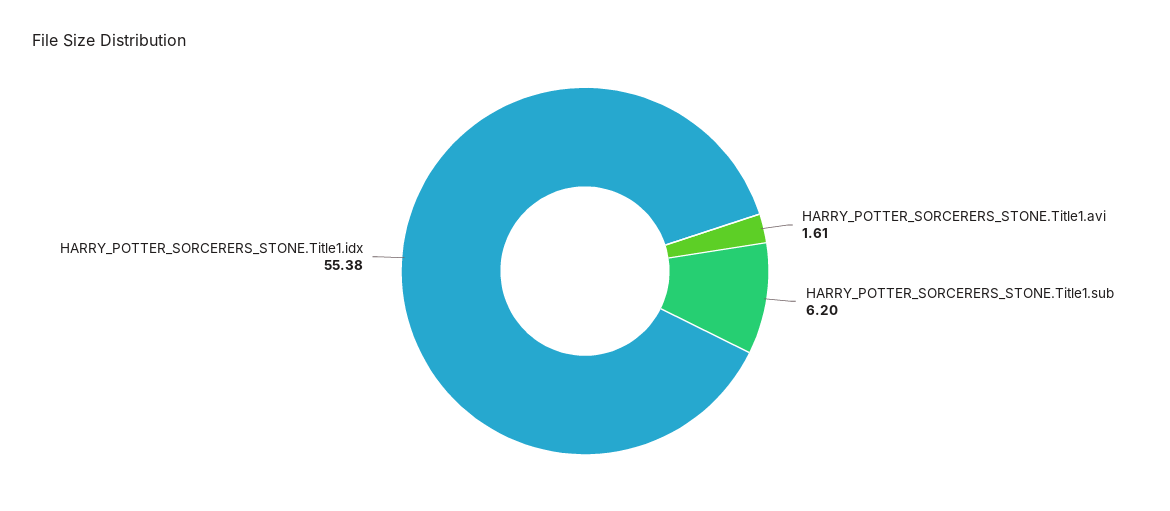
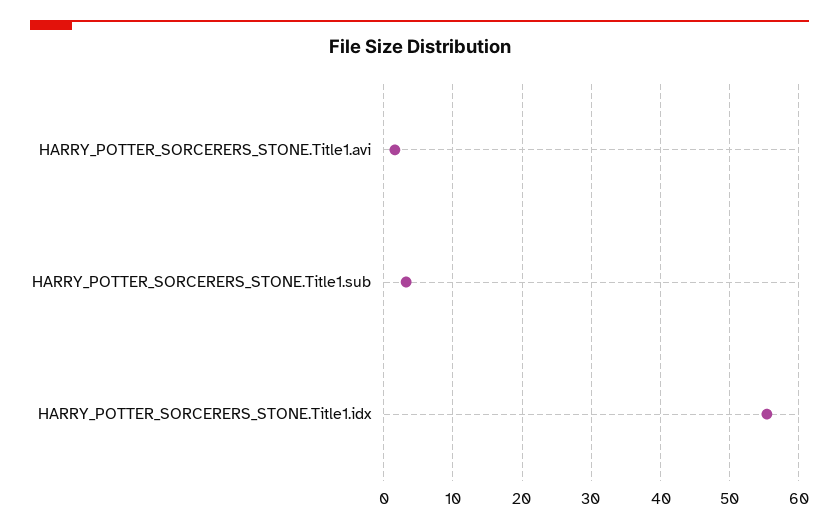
HARRY_POTTER_SORCERERS_STONE.Title1.sub: 6.2 -> 3

